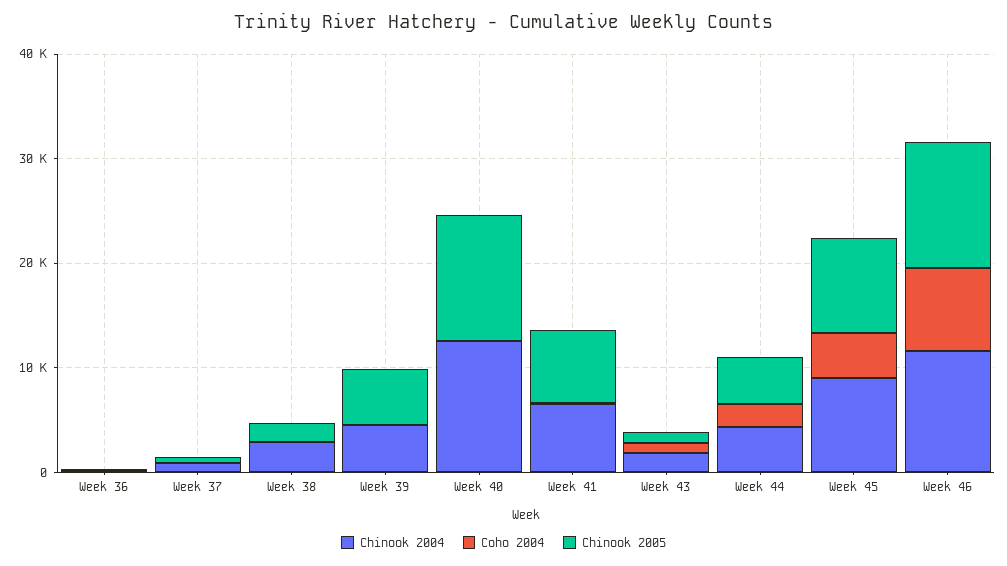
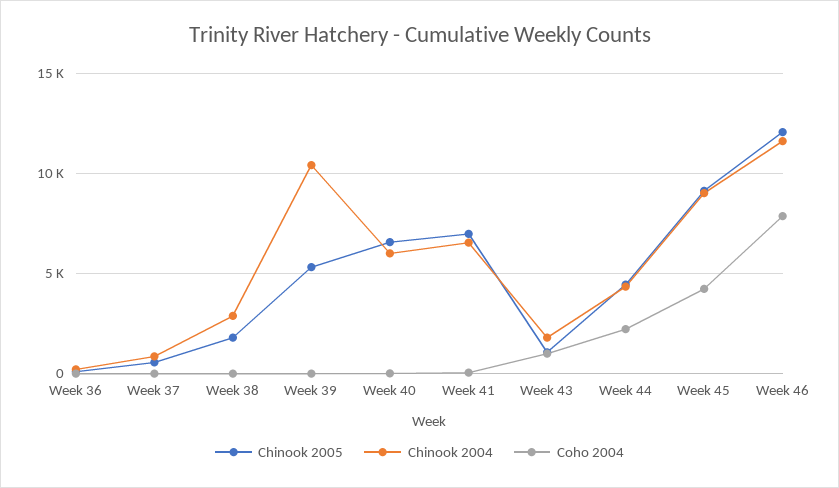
Chinook 2004, Week 39: 4000 -> 10500
Chinook 2004, Week 40: 12000 -> 6000
Chinook 2005, Week 40: 12000 -> 6500

